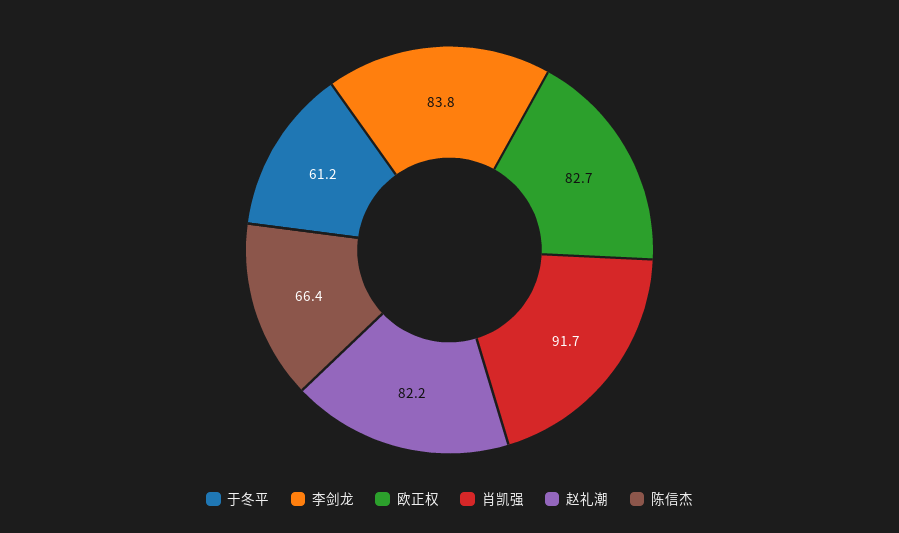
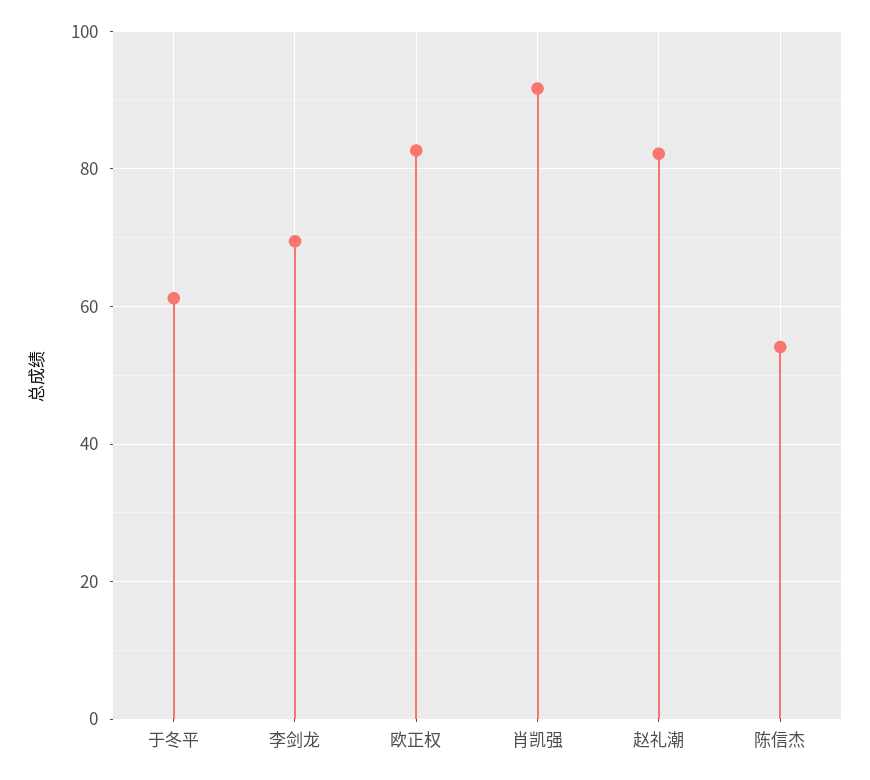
李剑龙: 83.8 -> 70
陈信杰: 66.4 -> 54

